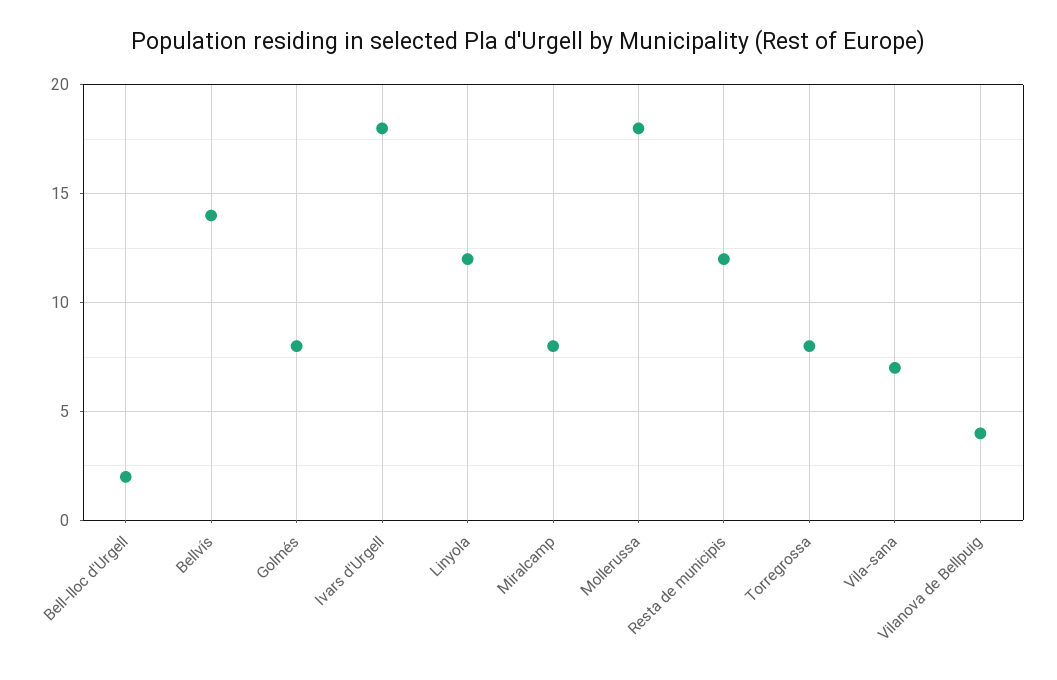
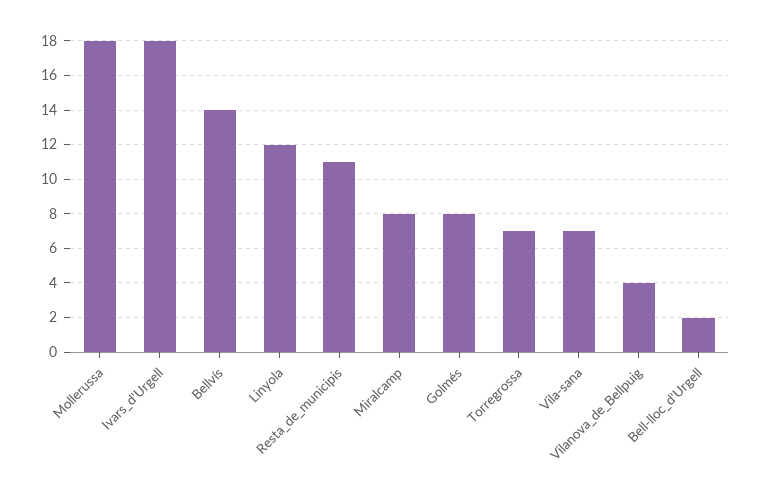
Resta de municipis: 12 -> 11
Torregrossa: 8 -> 7

